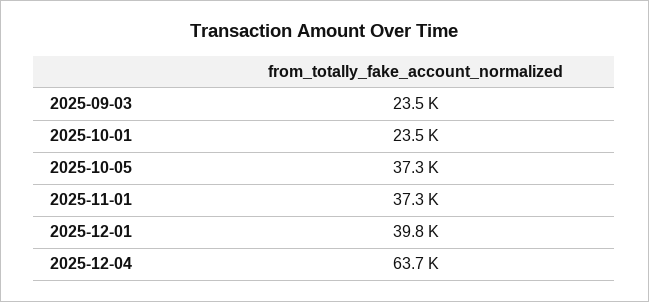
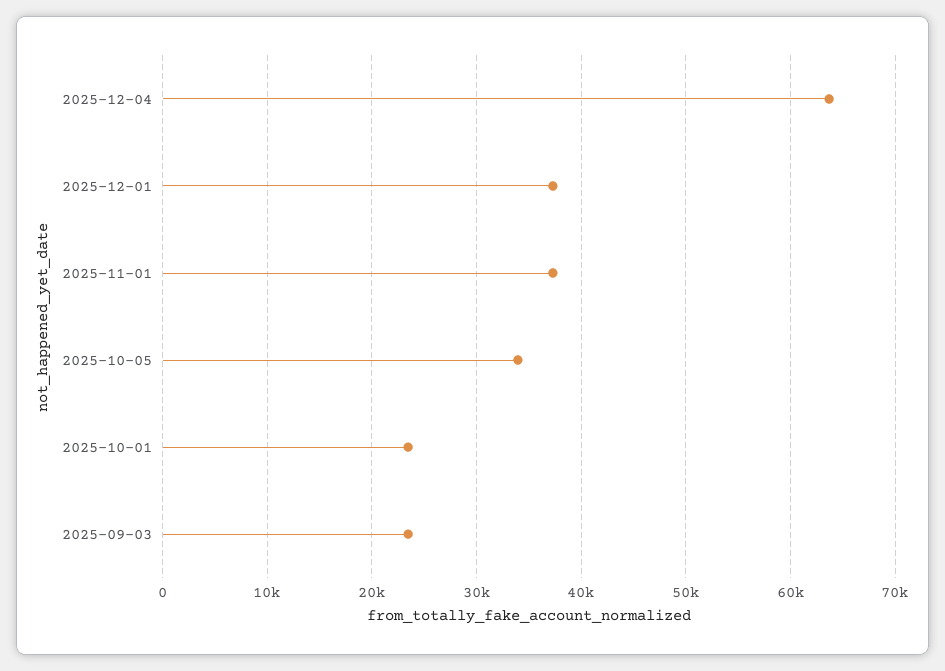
2025-10-05: 37300 -> 34000
2025-12-01: 39800 -> 37000

